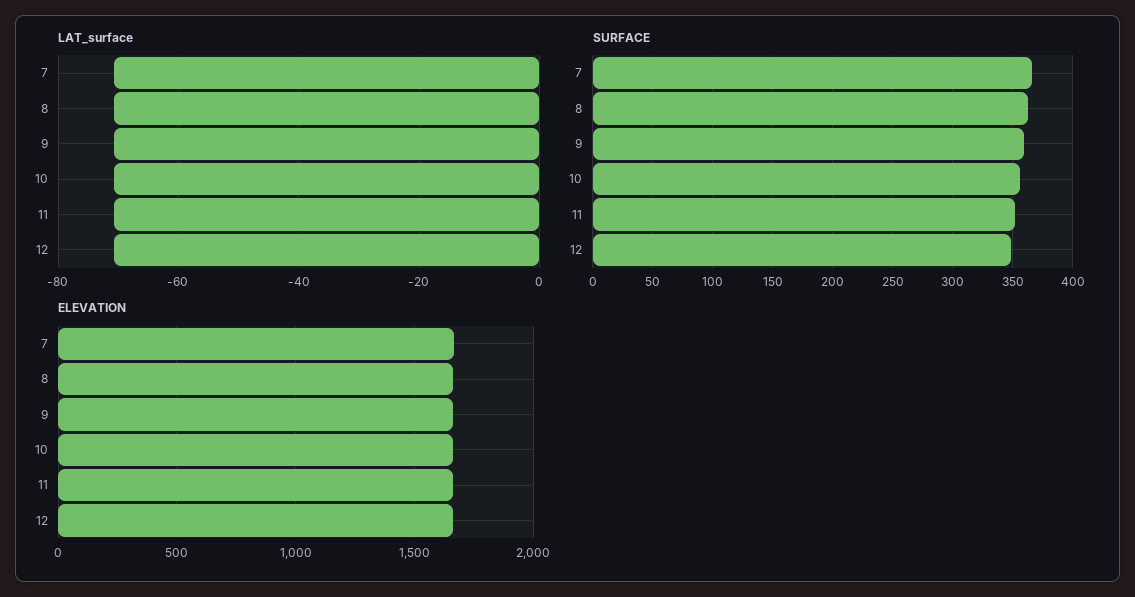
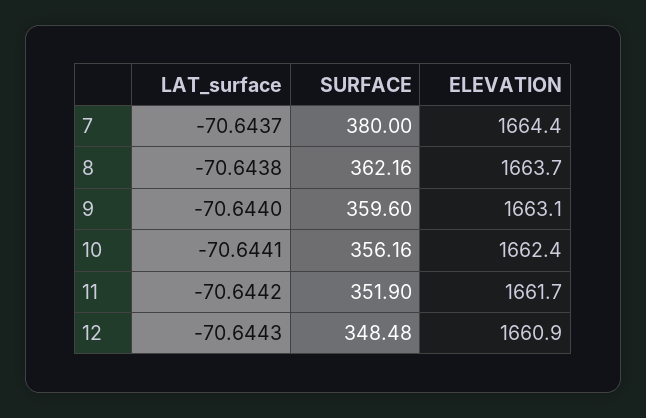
SURFACE, 7: 365 -> 380

